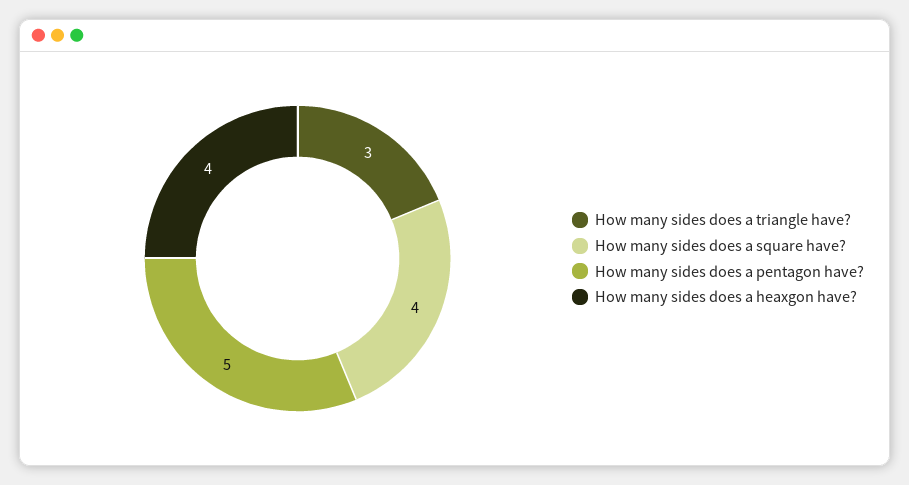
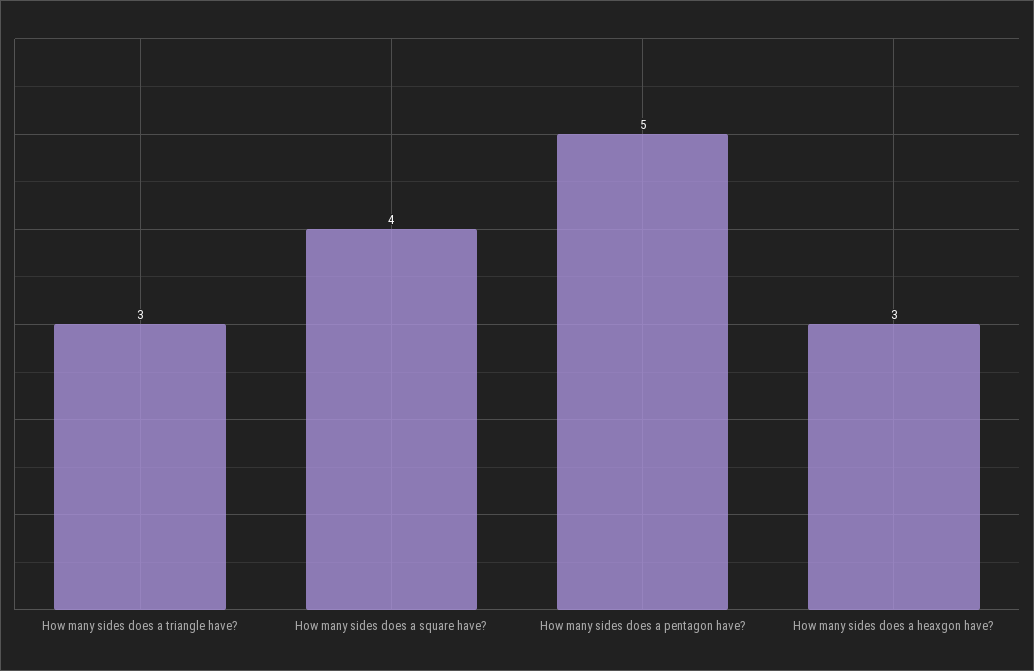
How many sides does a heaxgon have?: 4 -> 3

